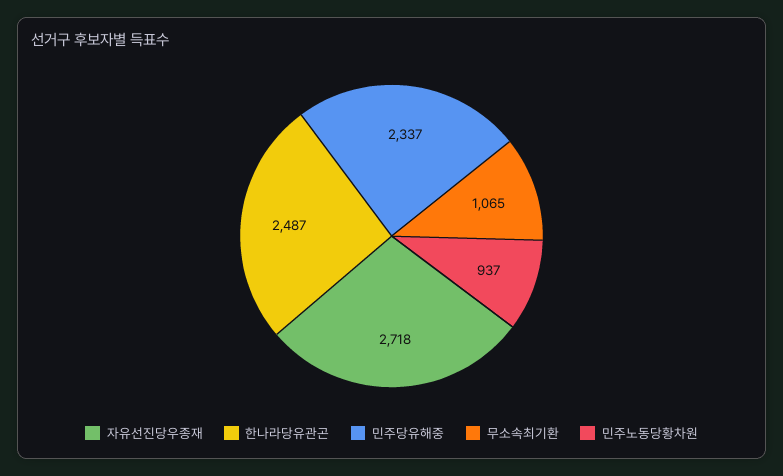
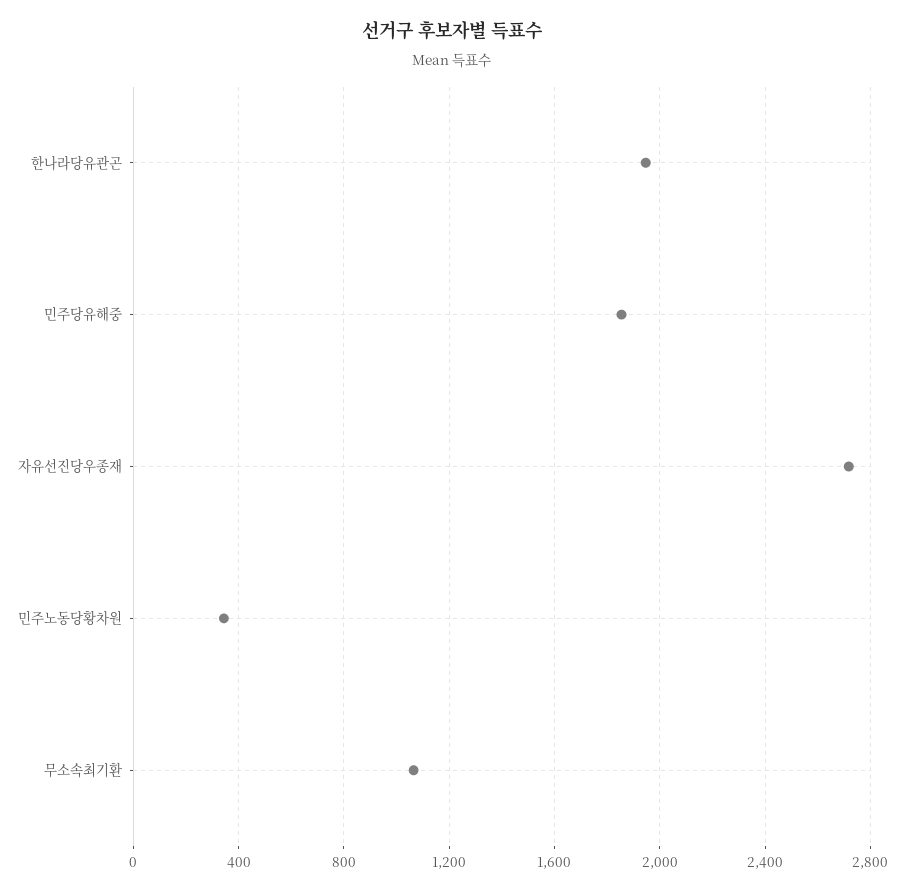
한나라당유관곤: 2487 -> 1950
민주당유해중: 2337 -> 1850
민주노동당황차원: 937 -> 350

